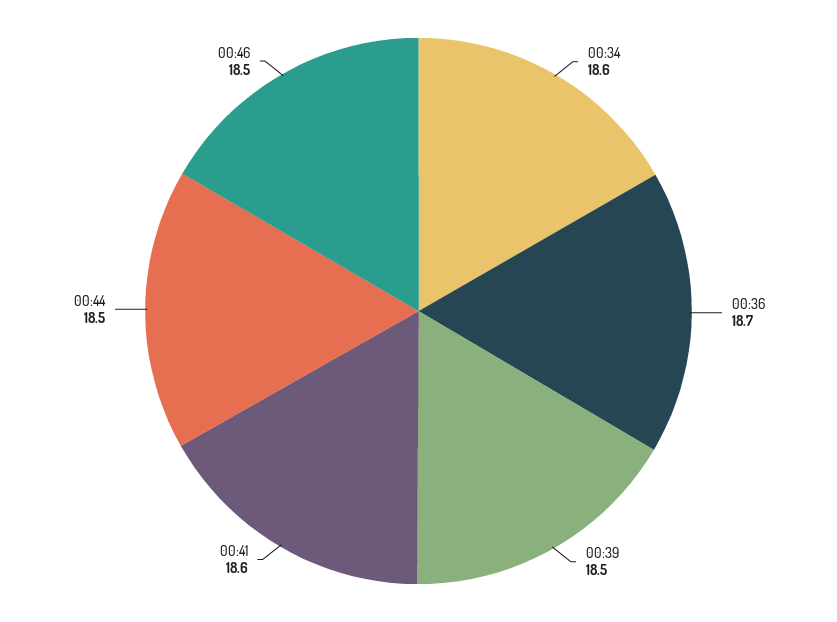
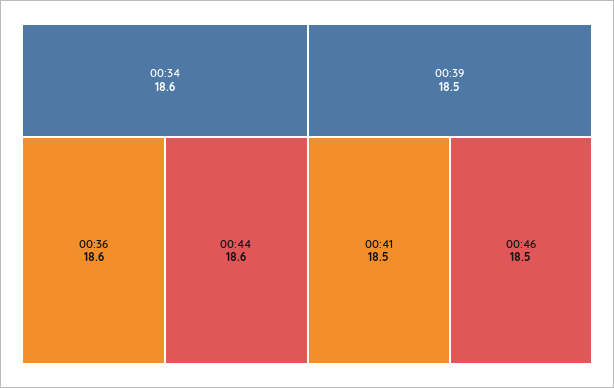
00:36: 18.7 -> 18.6
00:41: 18.6 -> 18.5
00:44: 18.5 -> 18.6

